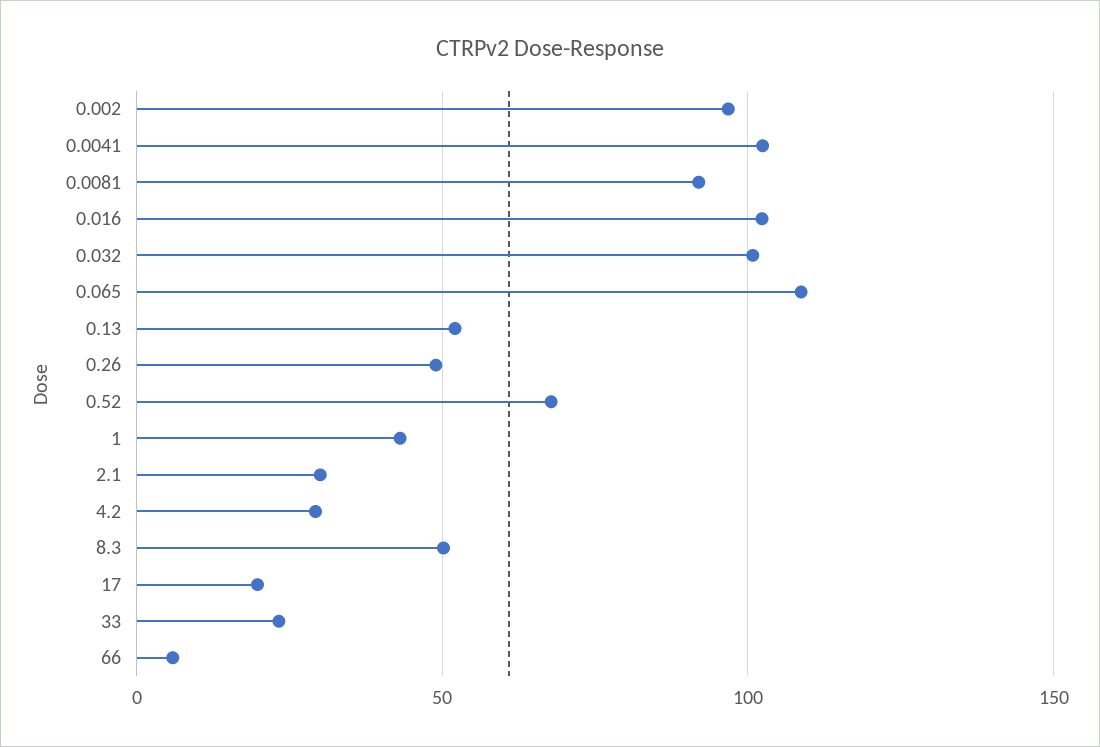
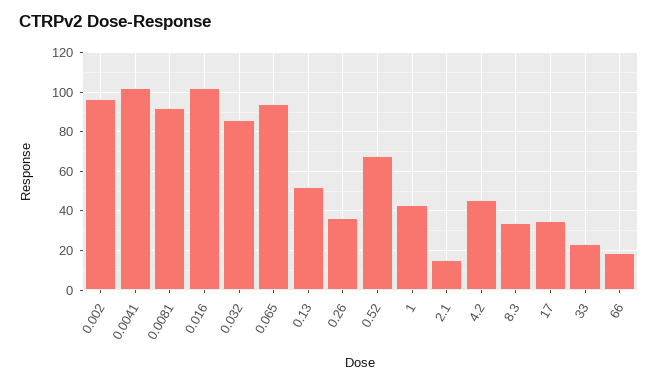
0.032: 100 -> 85
0.065: 110 -> 95
0.26: 50 -> 35
2.1: 30 -> 15
4.2: 30 -> 45
8.3: 50 -> 35
17: 20 -> 35
66: 5 -> 20

